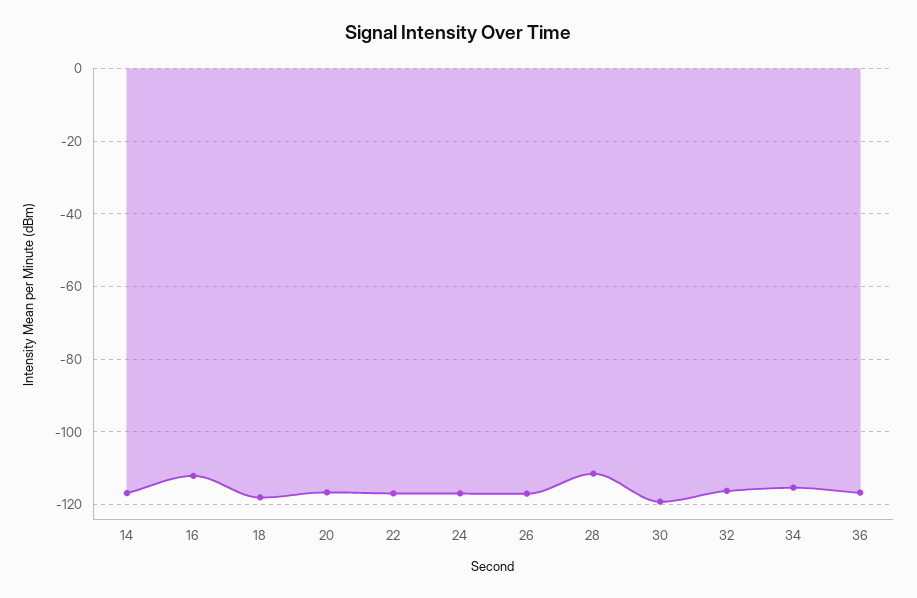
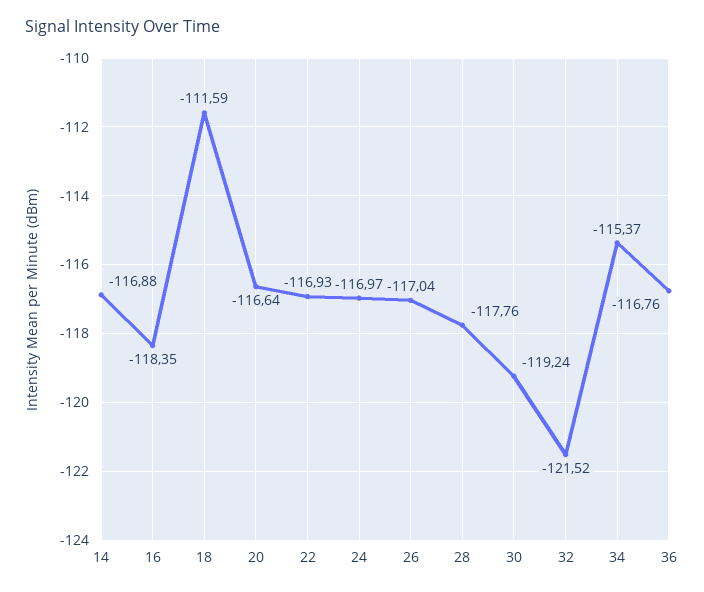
16: -112 -> -118.35
18: -118 -> -111.59
28: -112 -> -117.76
32: -116 -> -121.52

